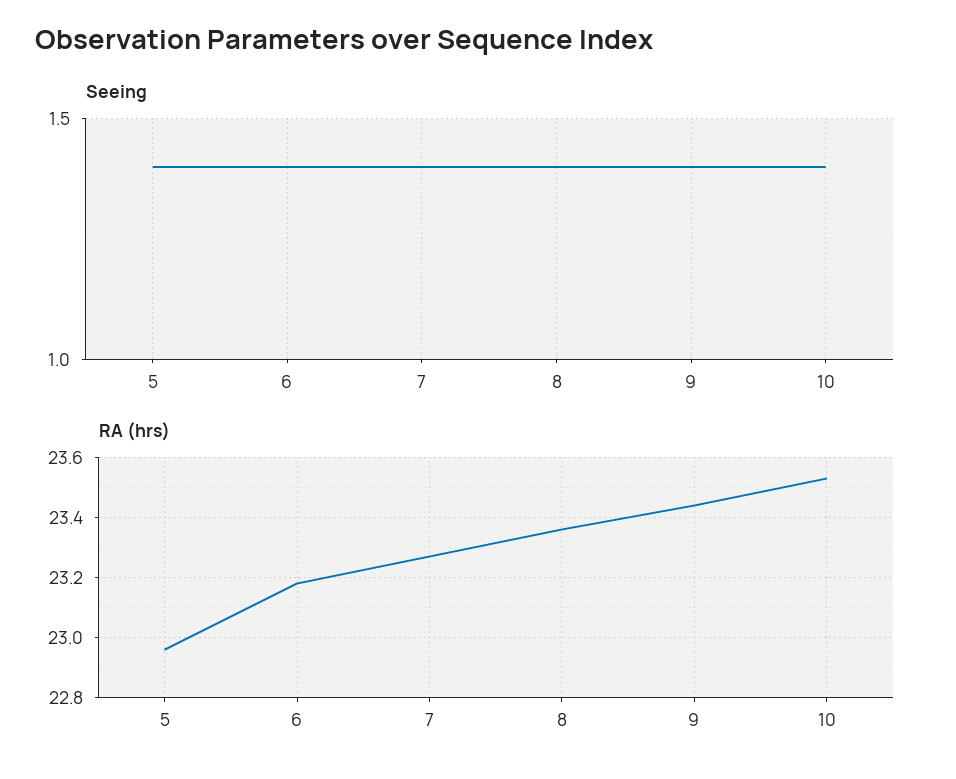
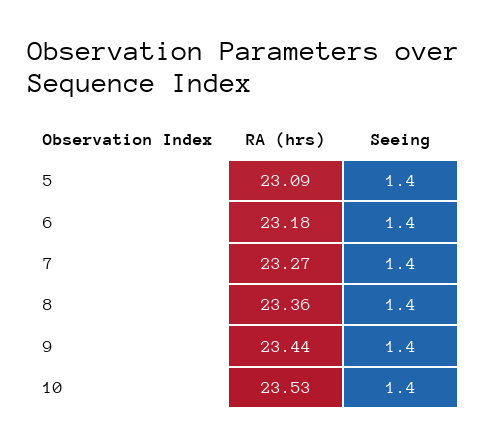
RA (hrs), 5: 22.95 -> 23.09

